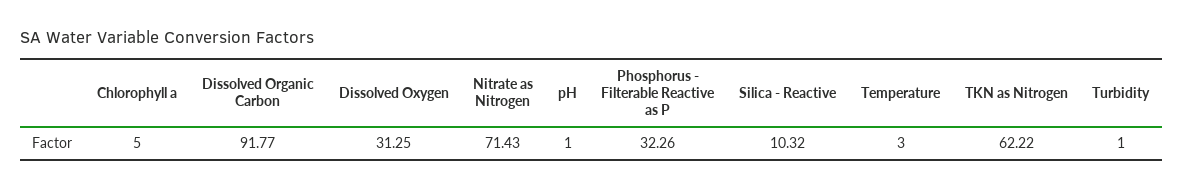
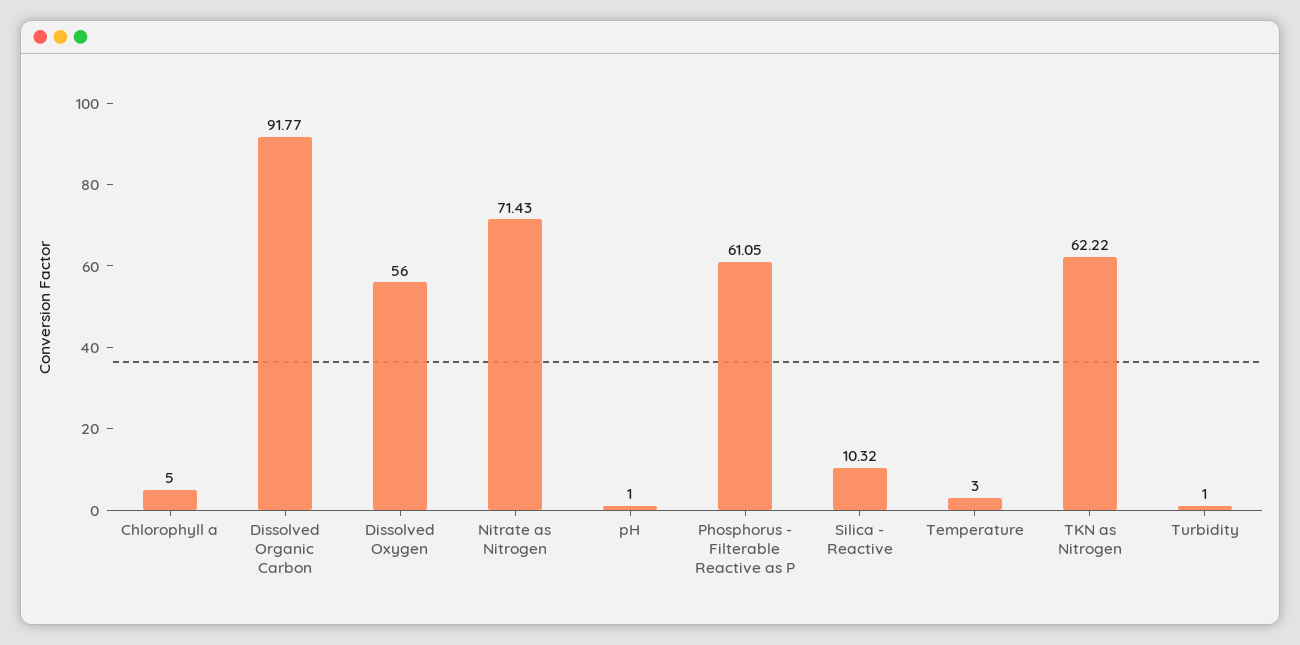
Dissolved Oxygen: 31.25 -> 56
Phosphorus - Filterable Reactive as P: 32.26 -> 61.05

